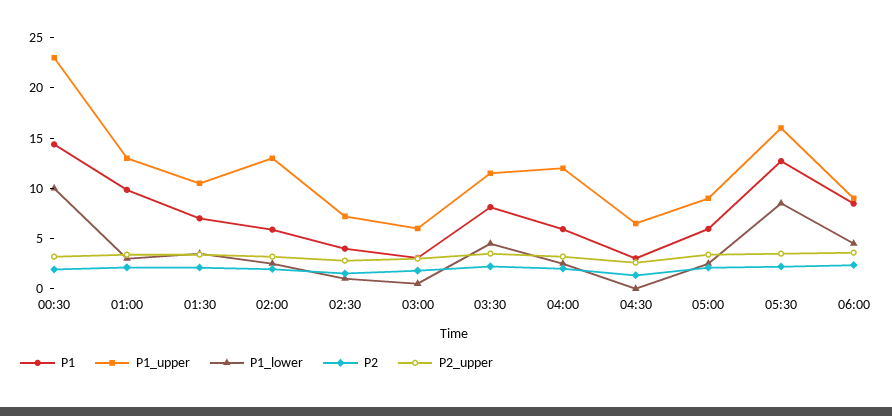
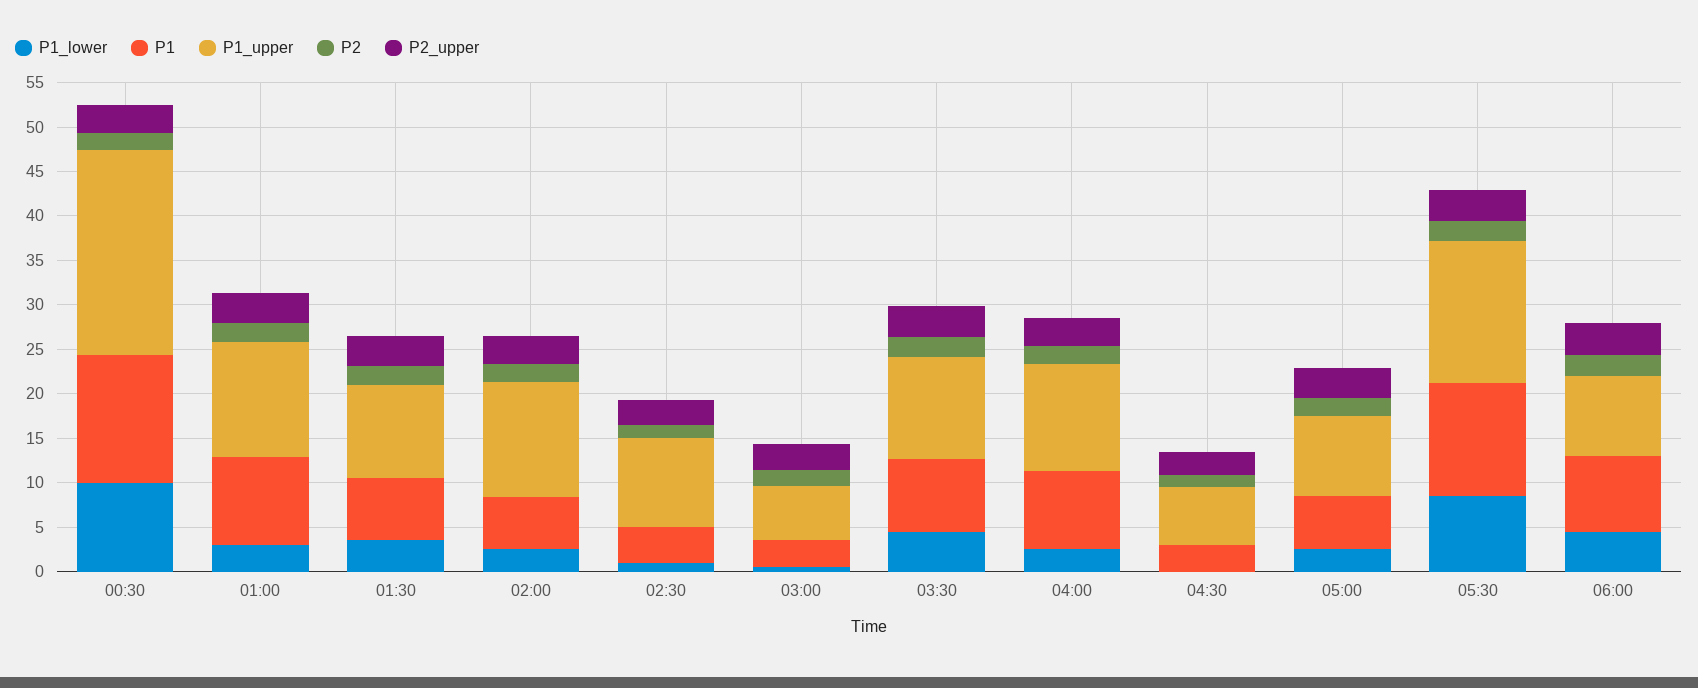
P1_upper, 02:30: 7 -> 10
P1, 04:00: 6 -> 9

